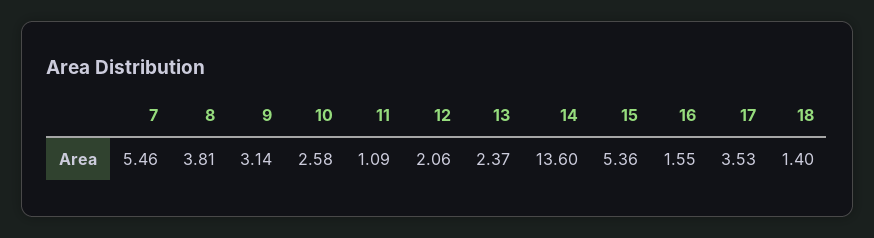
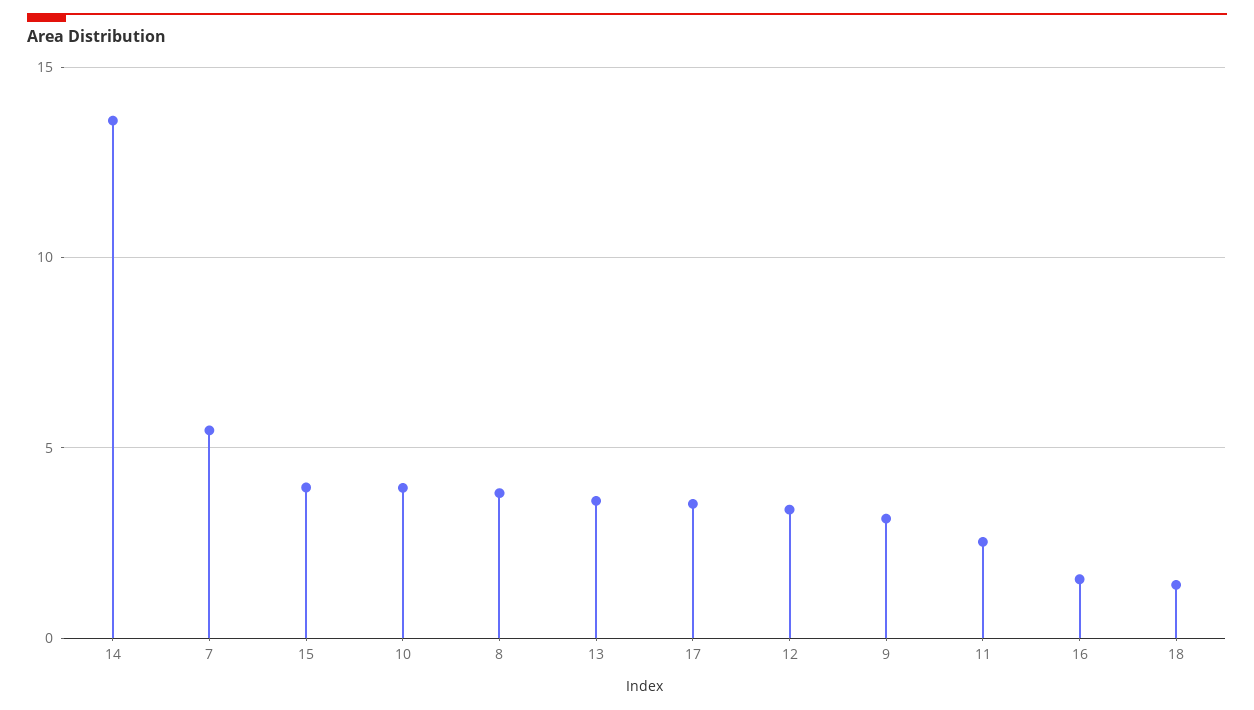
10: 2.58 -> 4
11: 1.09 -> 2.5
12: 2.06 -> 3.5
13: 2.37 -> 3.5
15: 5.36 -> 4

